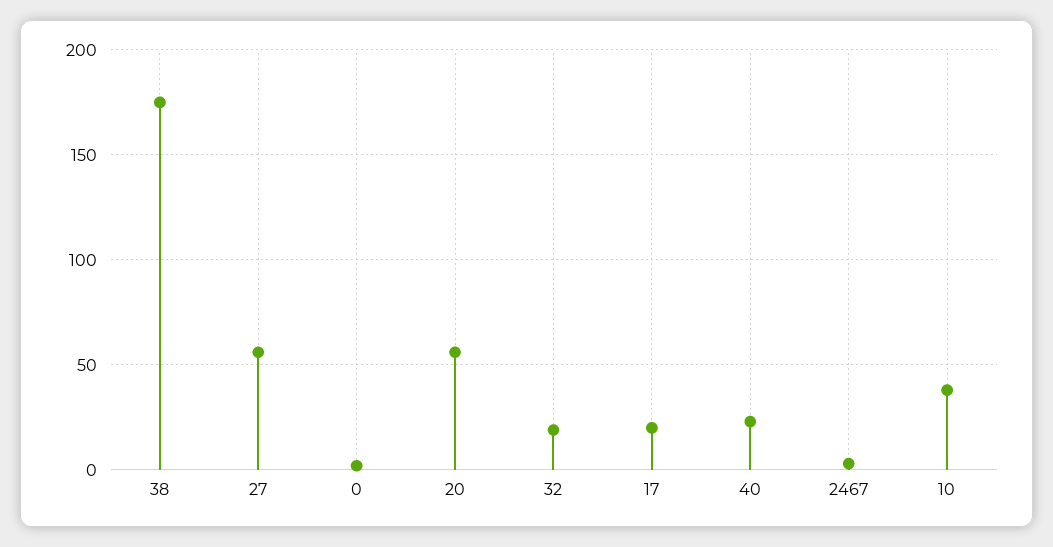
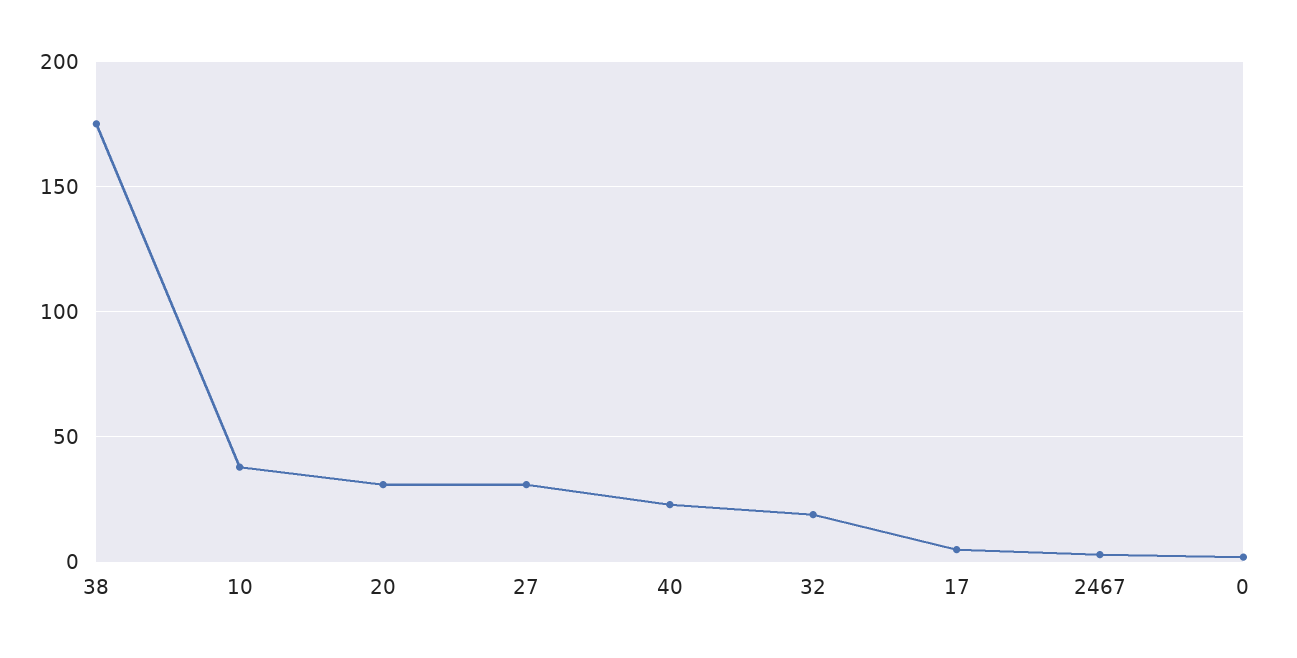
27: 55 -> 30
20: 55 -> 30
17: 20 -> 5

